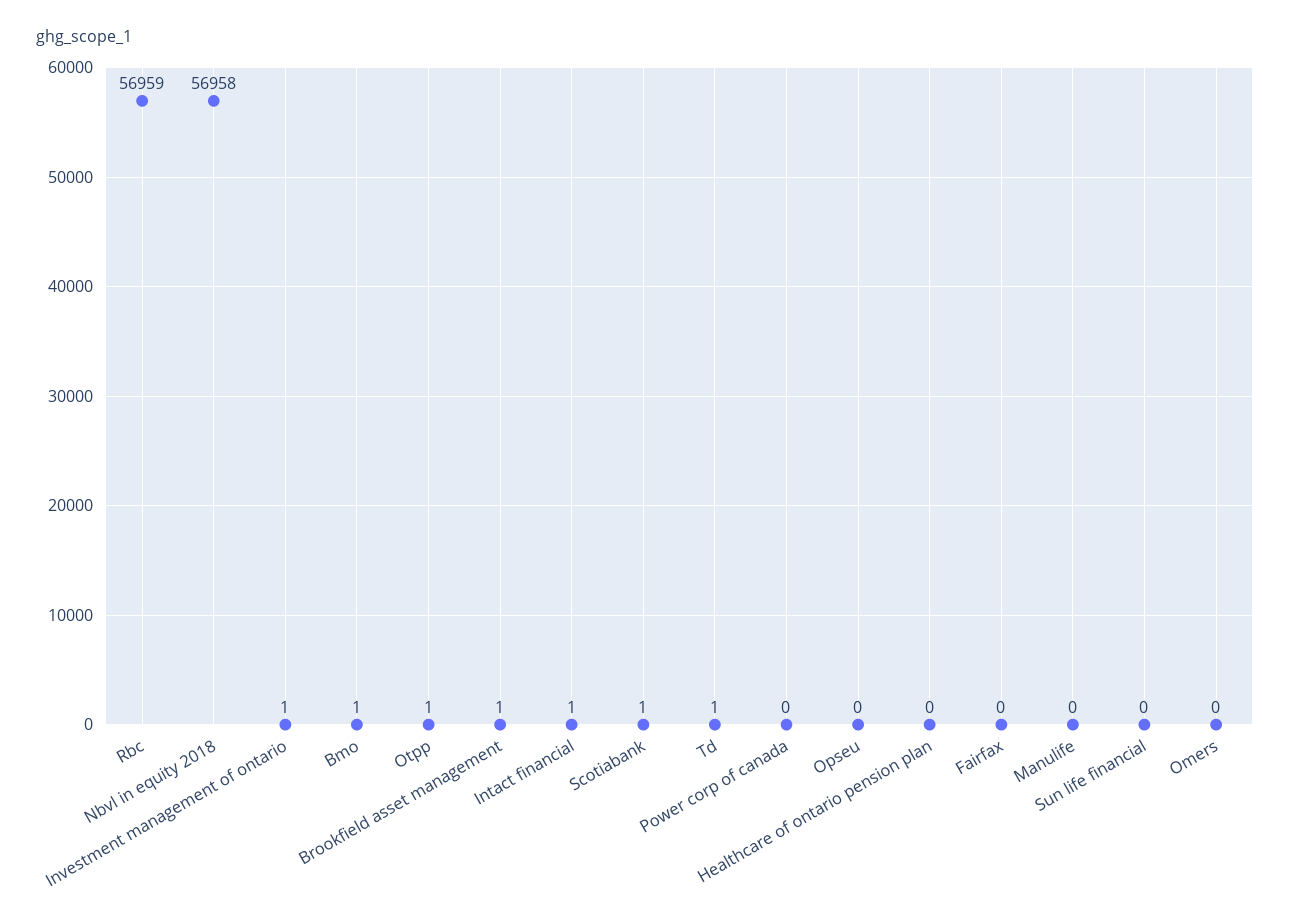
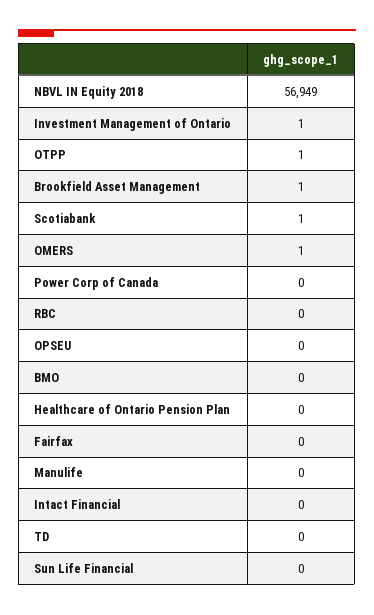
Rbc: 56959 -> 0
Nbvl in equity 2018: 56958 -> 56949
Bmo: 1 -> 0
Intact financial: 1 -> 0
Td: 1 -> 0
Omers: 0 -> 1

